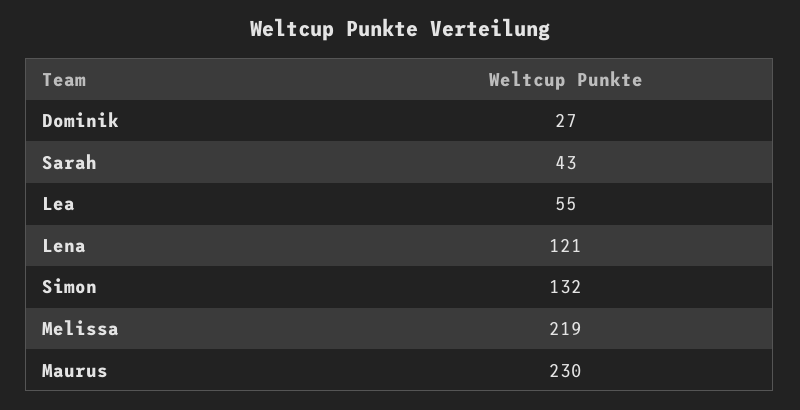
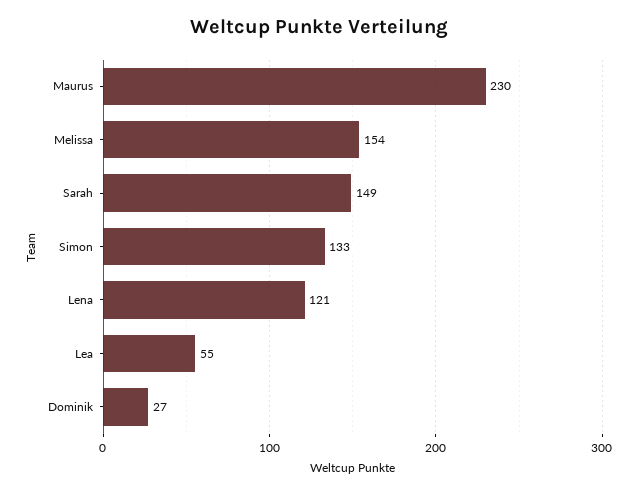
Sarah: 43 -> 149
Simon: 132 -> 133
Melissa: 219 -> 154

